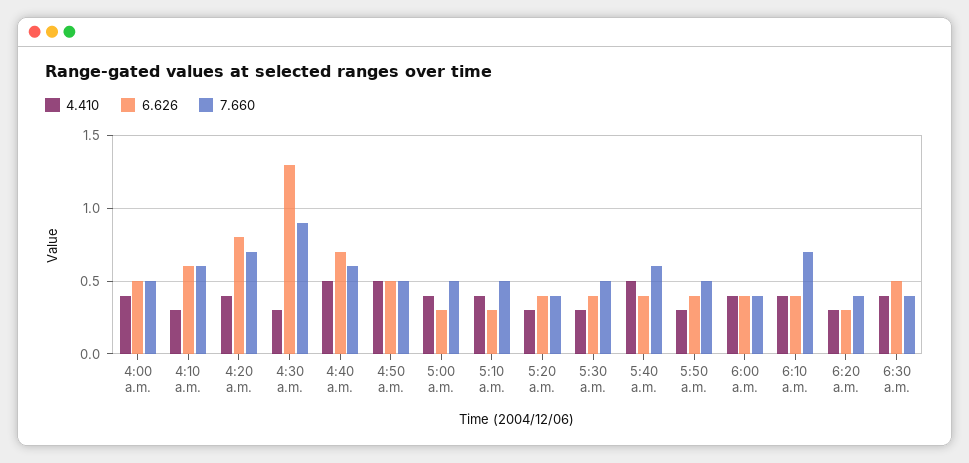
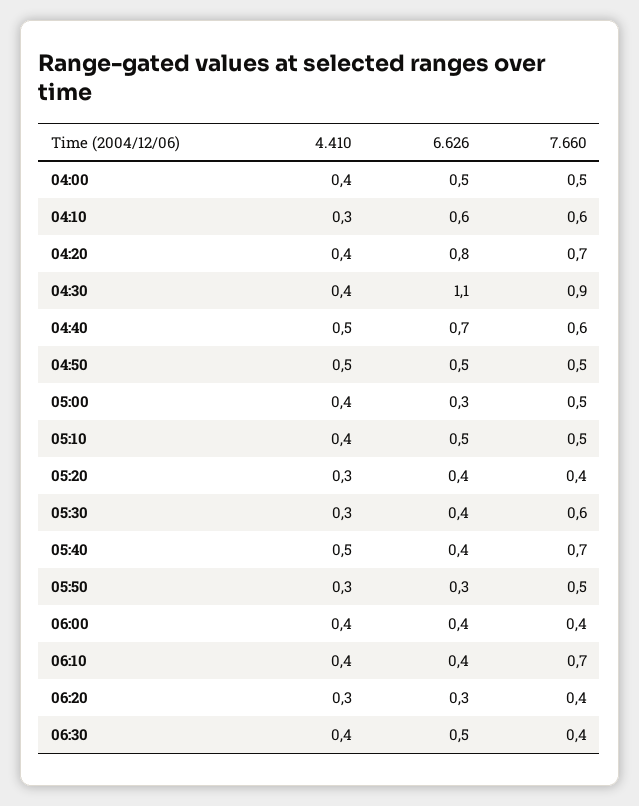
4.410, 4:30 a.m.: 0.3 -> 0.4
6.626, 4:30 a.m.: 1.3 -> 1.1
6.626, 5:10 a.m.: 0.3 -> 0.5
7.660, 5:30 a.m.: 0.5 -> 0.6
7.660, 5:40 a.m.: 0.6 -> 0.7
6.626, 5:50 a.m.: 0.4 -> 0.3

